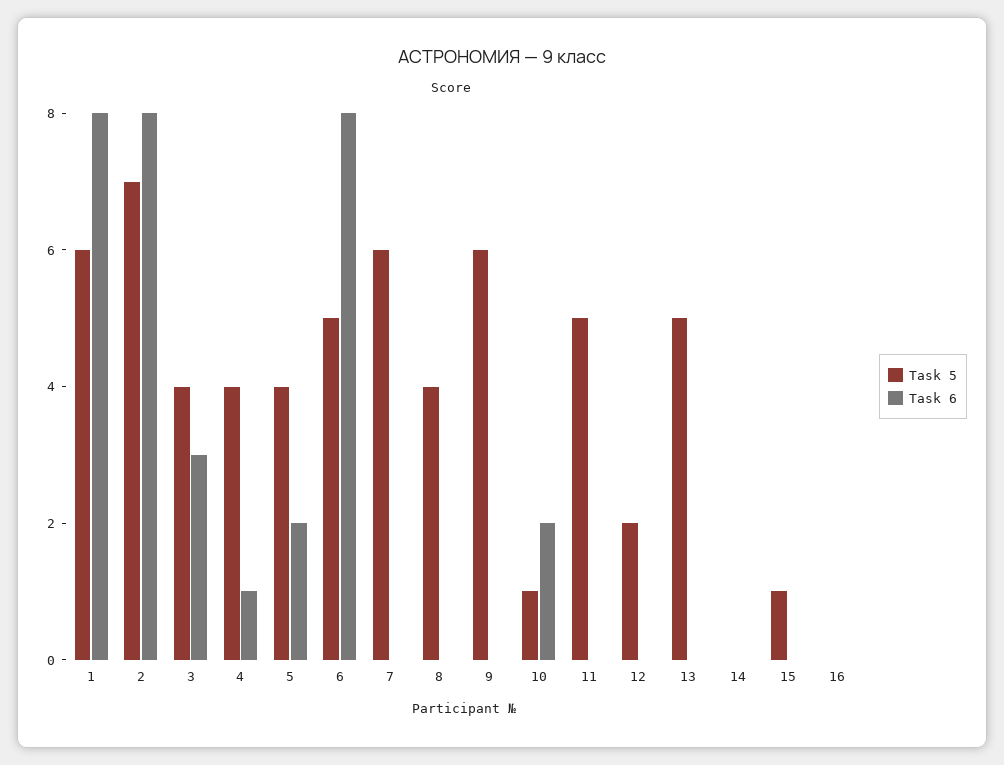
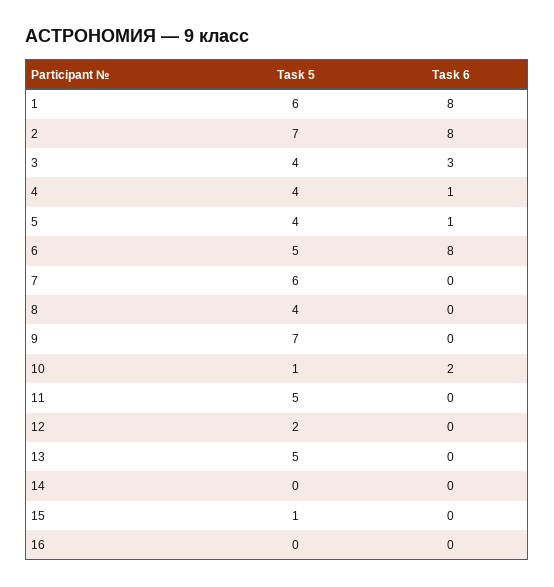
Task 6, 5: 2 -> 1
Task 5, 9: 6 -> 7

